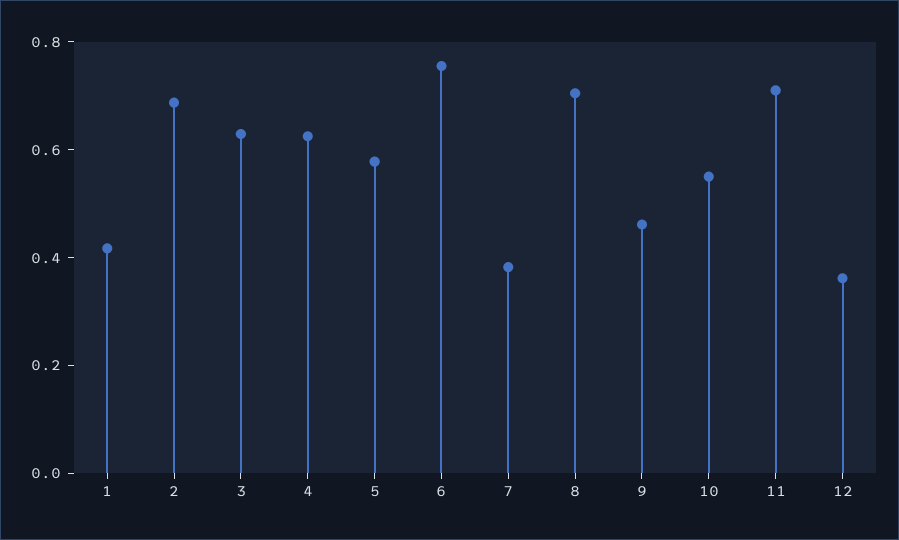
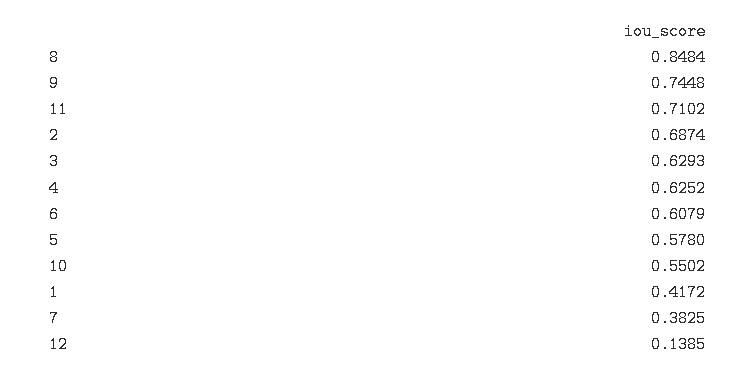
6: 0.75 -> 0.6079
8: 0.7 -> 0.8484
9: 0.45 -> 0.7448
12: 0.35 -> 0.1385

